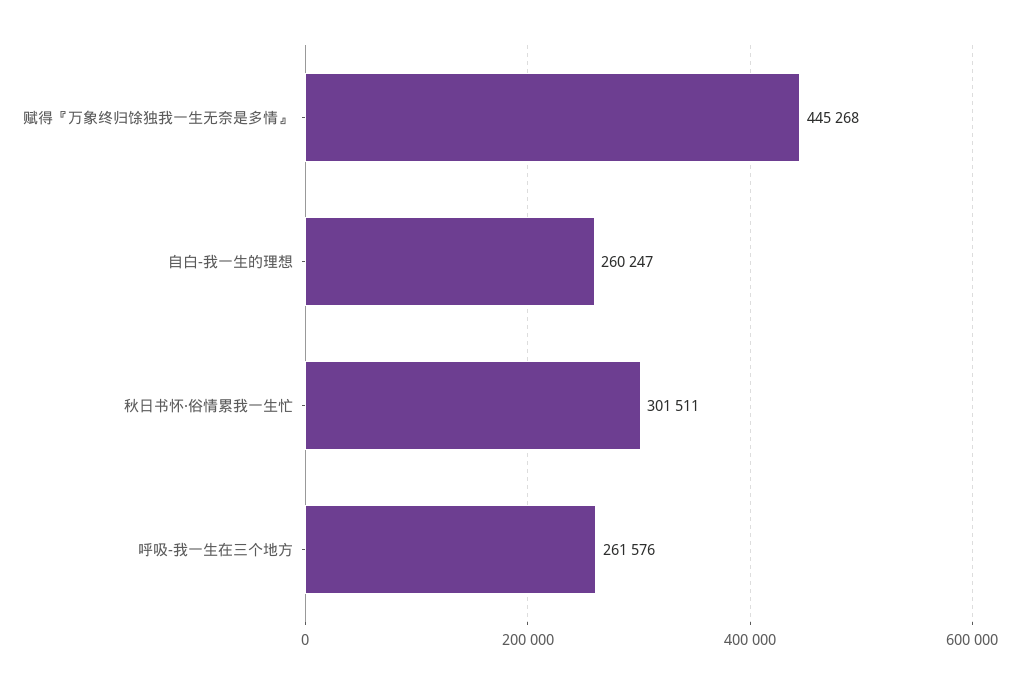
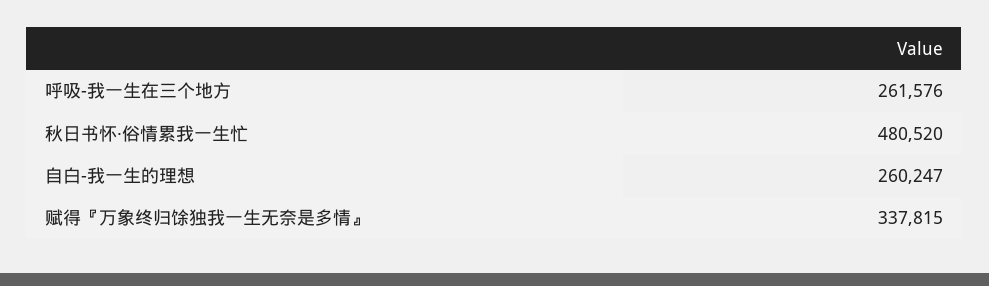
赋得『万象终归馀独我一生无奈是多情』: 445268 -> 337815
秋日书怀·俗情累我一生忙: 301511 -> 480520

